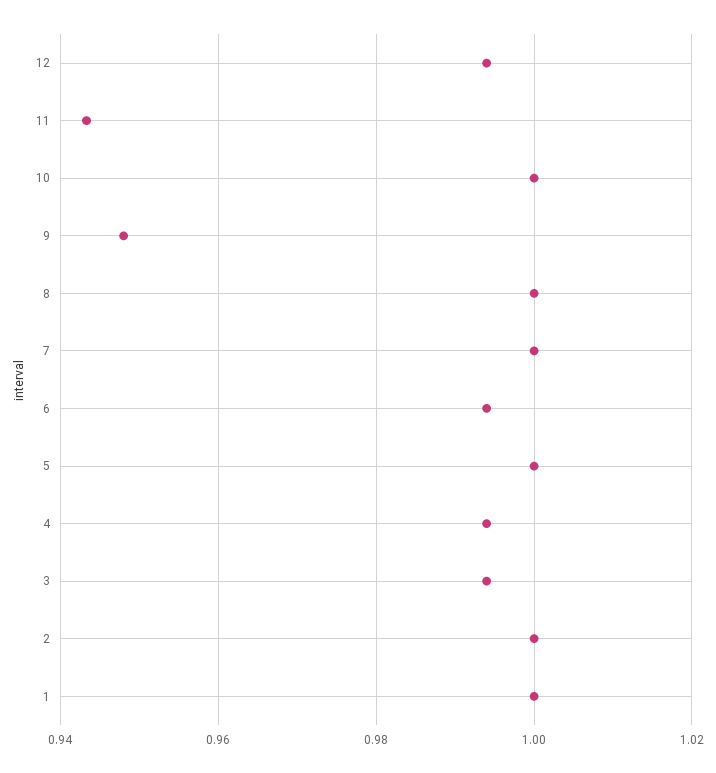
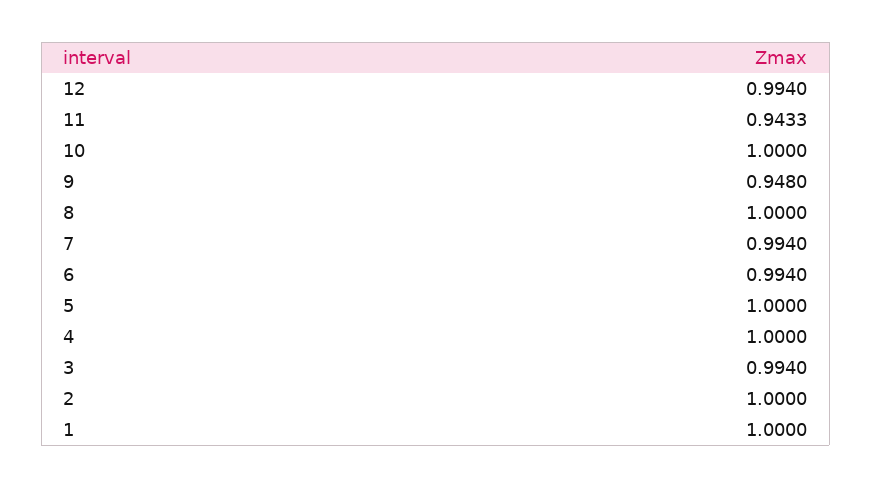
7: 1 -> 0.994
4: 0.994 -> 1

